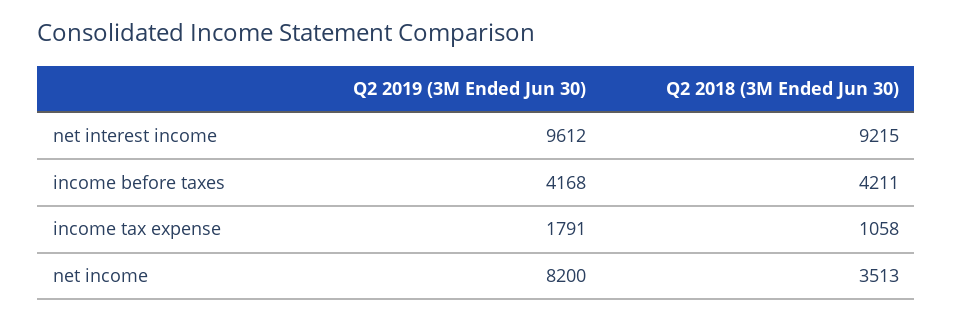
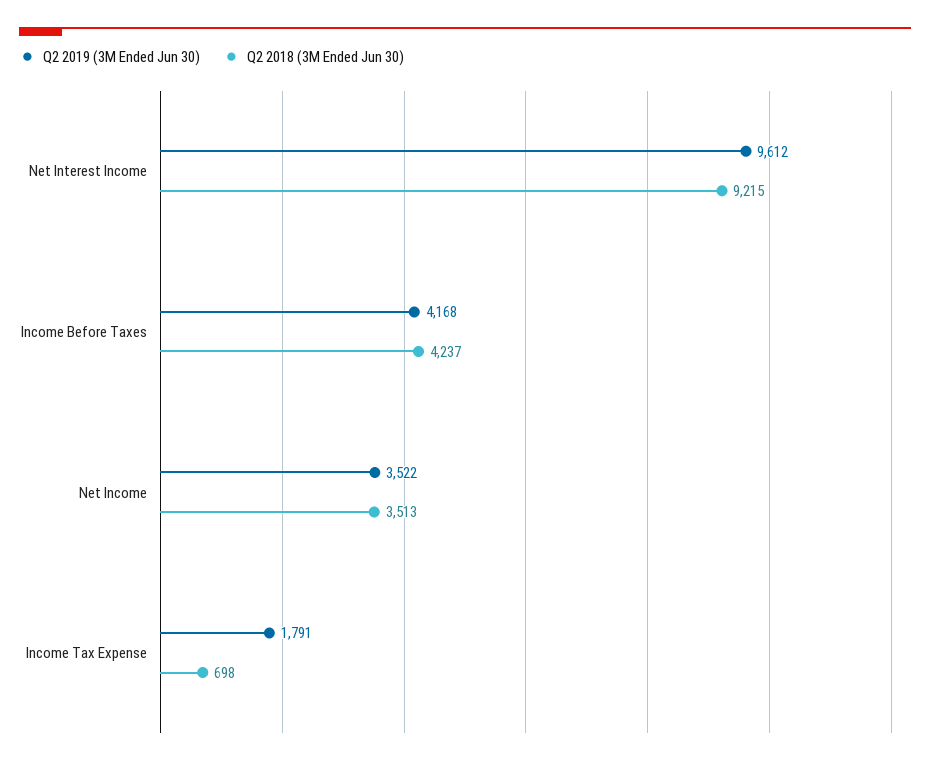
Q2 2018 (3M Ended Jun 30), income before taxes: 4211 -> 4237
Q2 2018 (3M Ended Jun 30), income tax expense: 1058 -> 698
Q2 2019 (3M Ended Jun 30), net income: 8200 -> 3522

